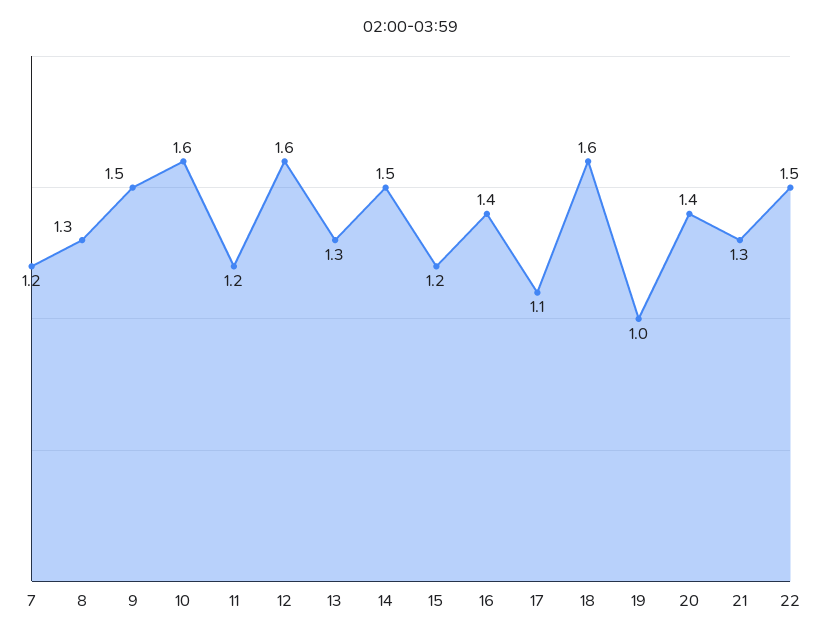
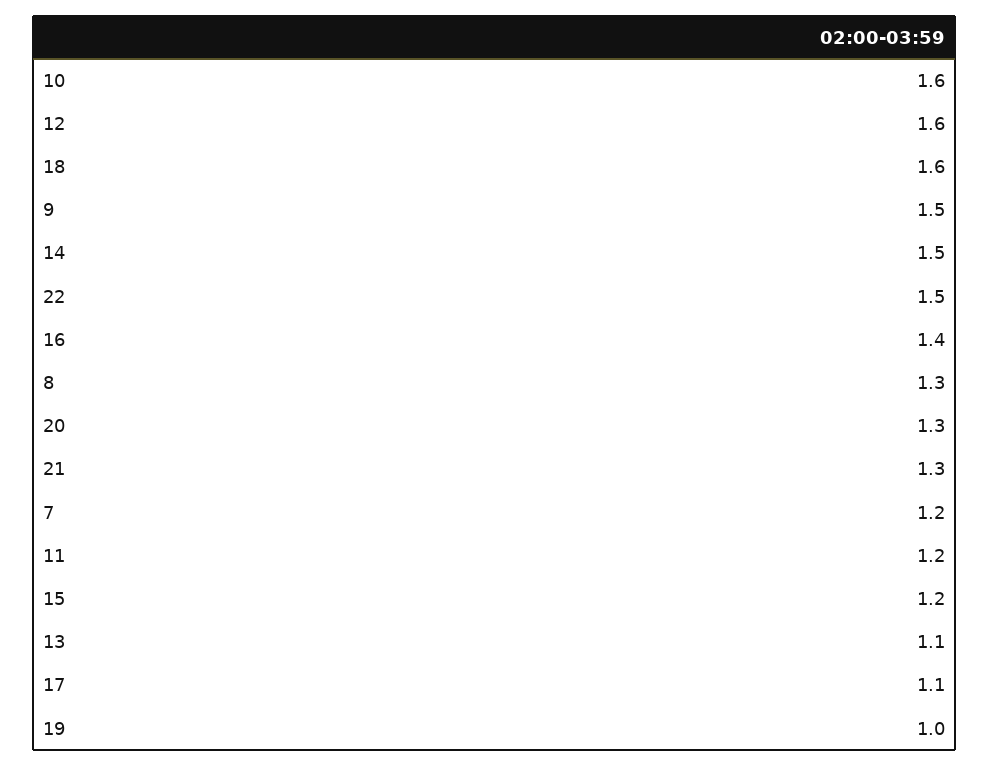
13: 1.3 -> 1.1
20: 1.4 -> 1.3

